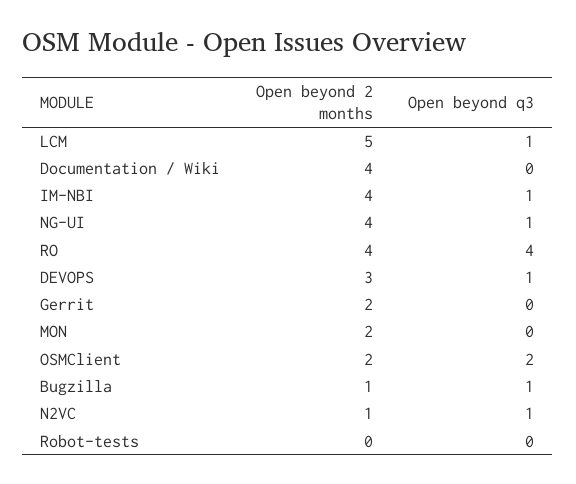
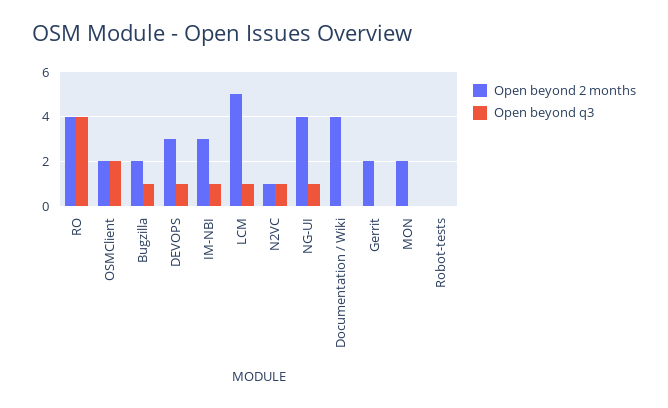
Open beyond 2 months, IM-NBI: 4 -> 3
Open beyond 2 months, Bugzilla: 1 -> 2

